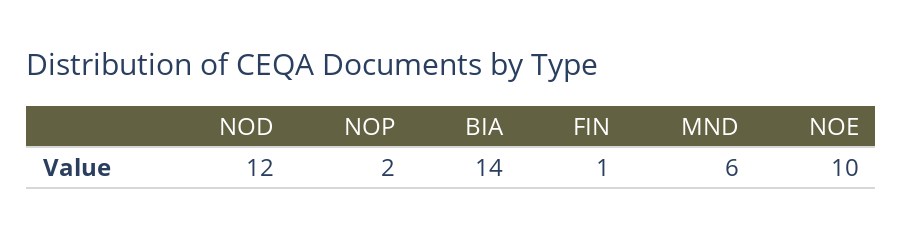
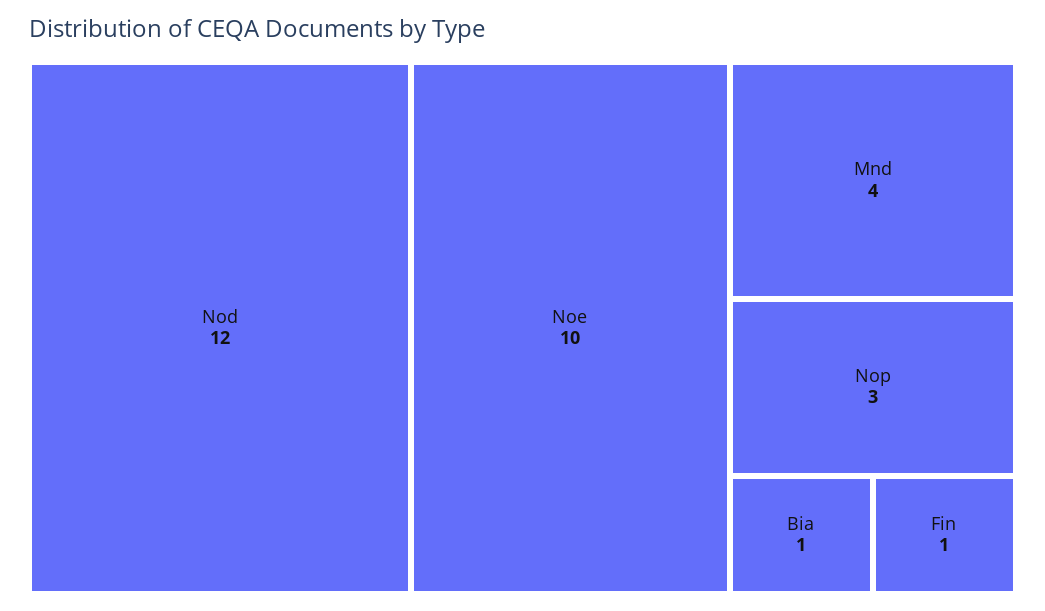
NOP: 2 -> 3
BIA: 14 -> 1
MND: 6 -> 4

